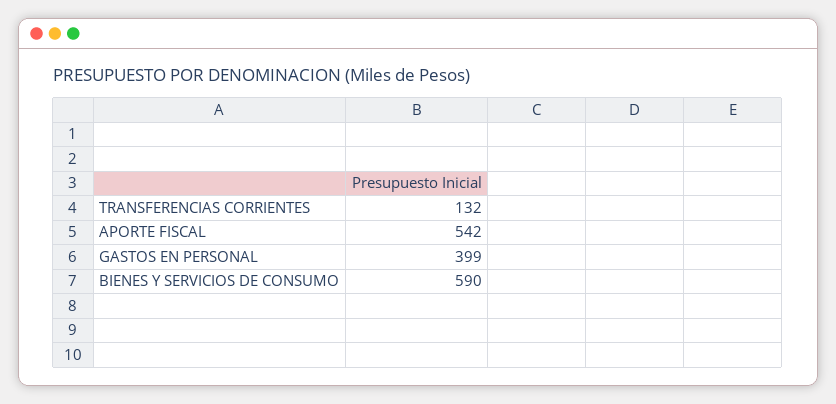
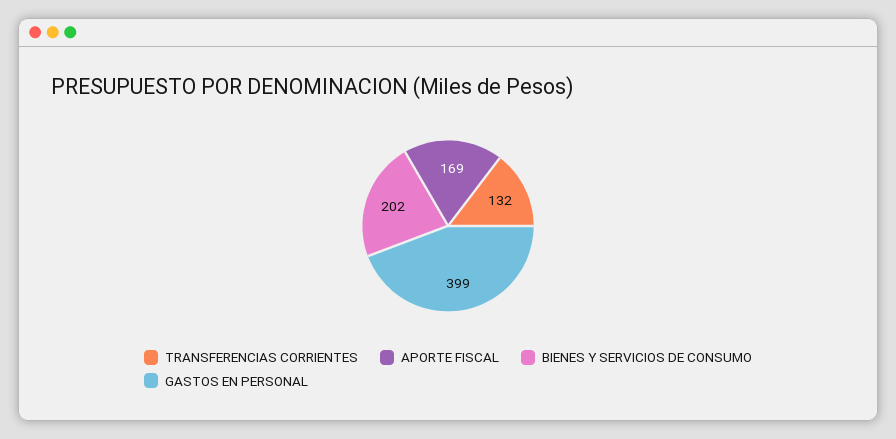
APORTE FISCAL: 542 -> 169
BIENES Y SERVICIOS DE CONSUMO: 590 -> 202

